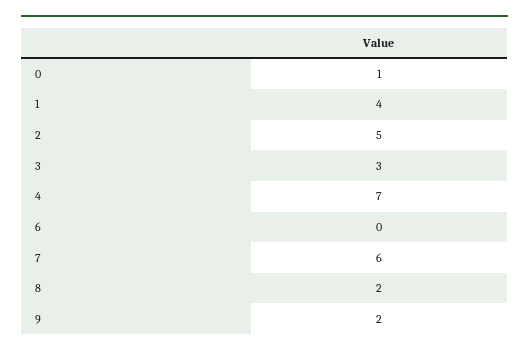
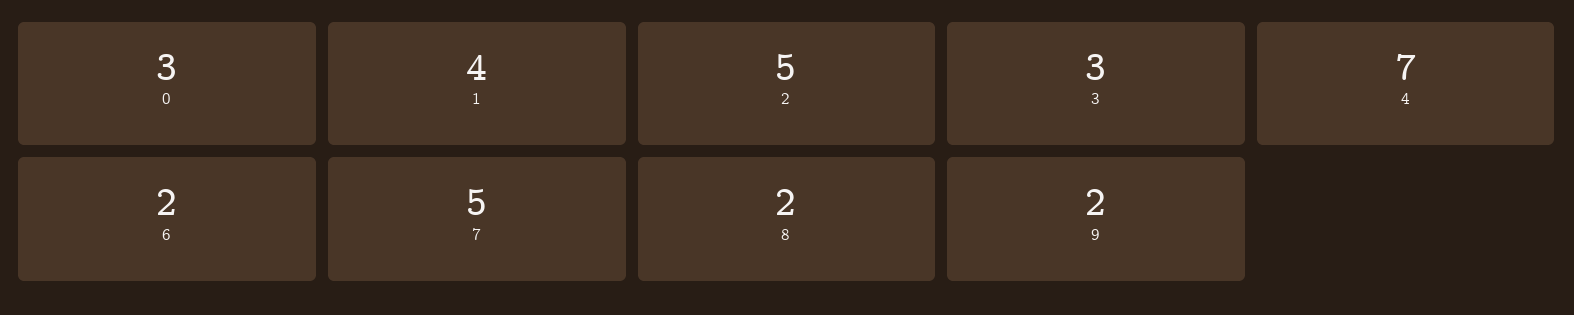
0: 1 -> 3
6: 0 -> 2
7: 6 -> 5

